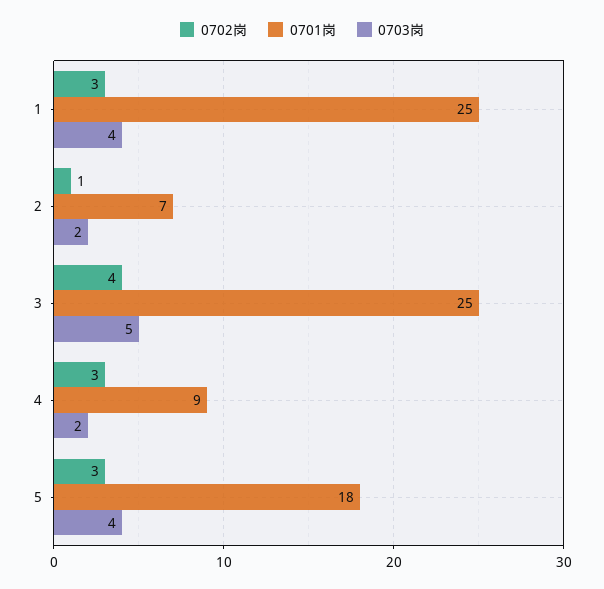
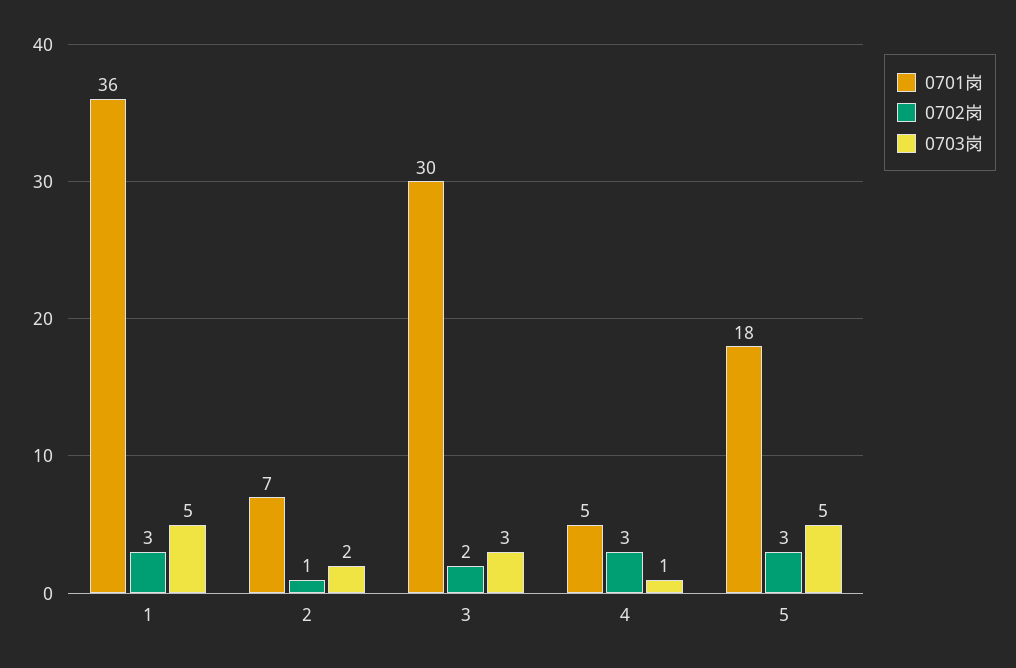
0701岗, 1: 25 -> 36
0703岗, 1: 4 -> 5
0702岗, 3: 4 -> 2
0701岗, 3: 25 -> 30
0703岗, 3: 5 -> 3
0701岗, 4: 9 -> 5
0703岗, 4: 2 -> 1
0703岗, 5: 4 -> 5

